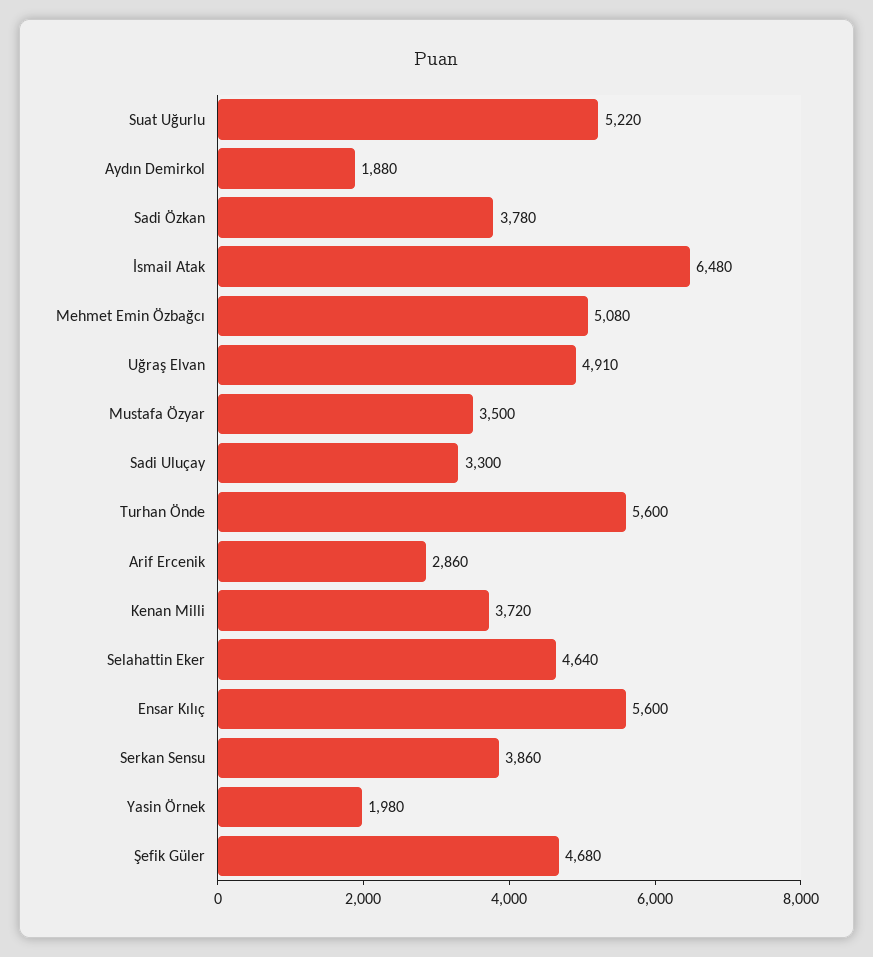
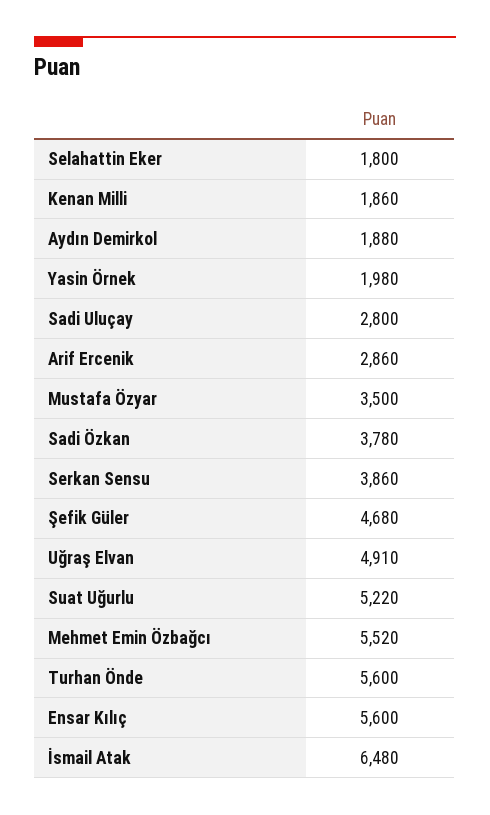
Mehmet Emin Özbağcı: 5080 -> 5520
Sadi Uluçay: 3300 -> 2800
Kenan Milli: 3720 -> 1860
Selahattin Eker: 4640 -> 1800

